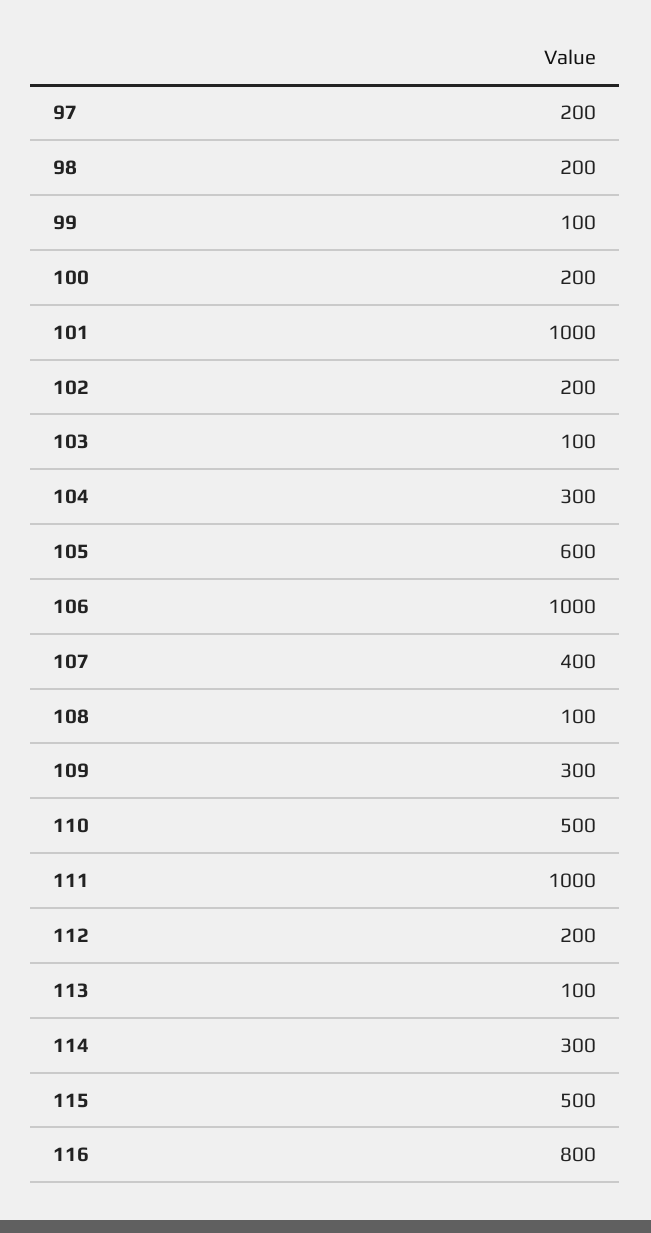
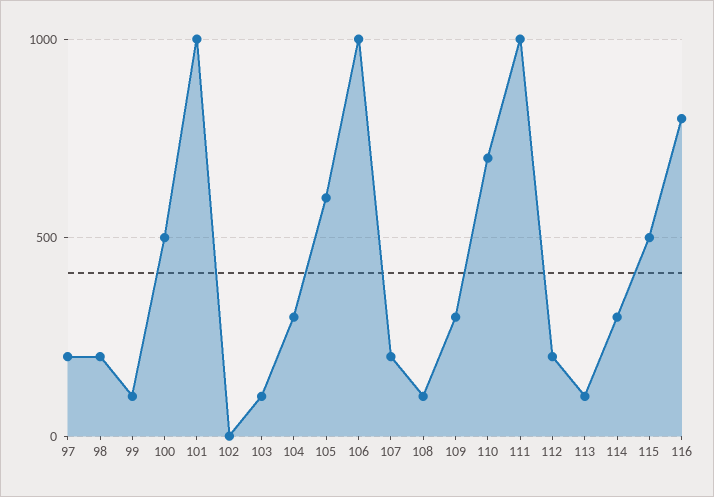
100: 200 -> 500
102: 200 -> 0
107: 400 -> 200
110: 500 -> 700

